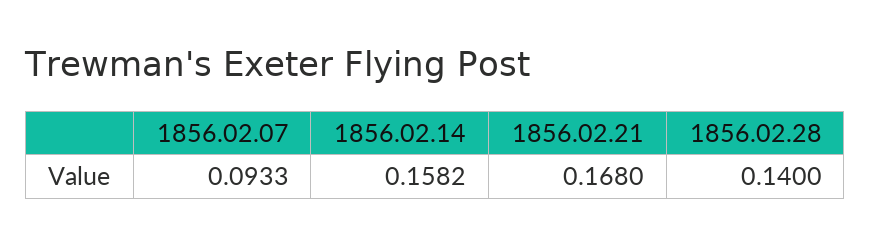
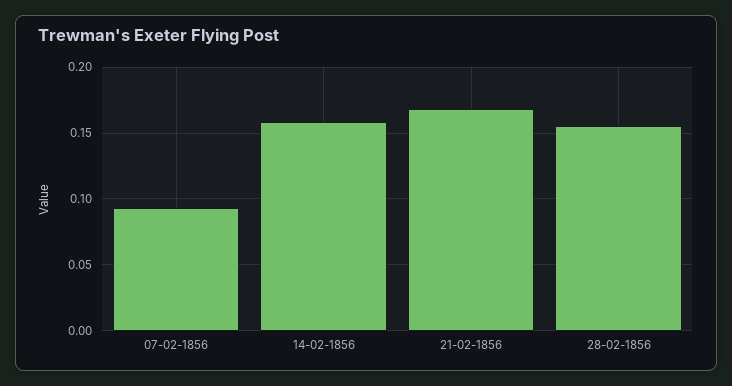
1856.02.28: 0.14 -> 0.155

